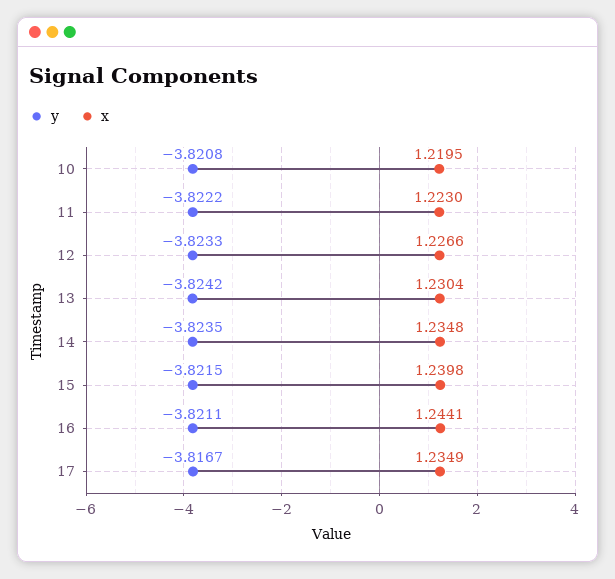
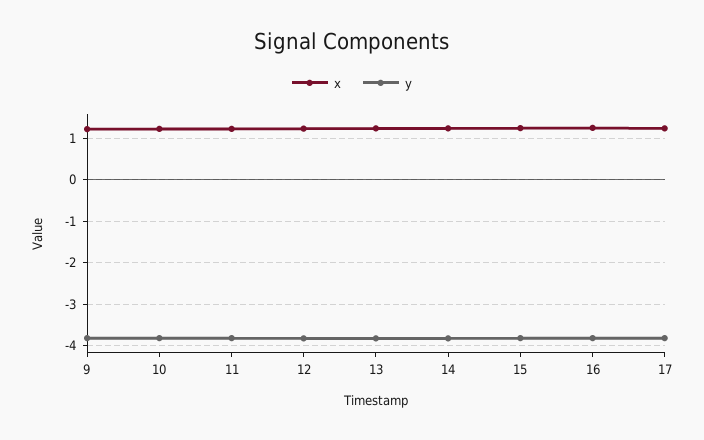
x, 9: none -> 1.2
y, 9: none -> -3.8

